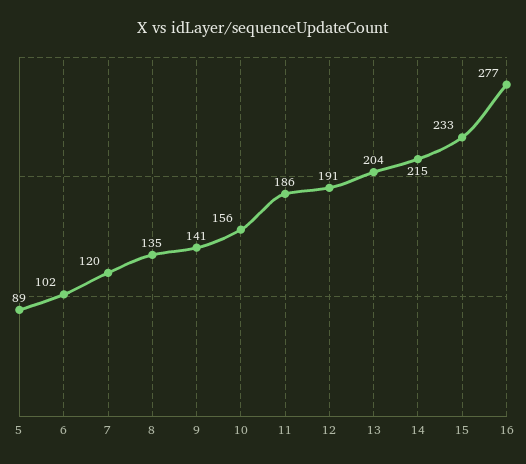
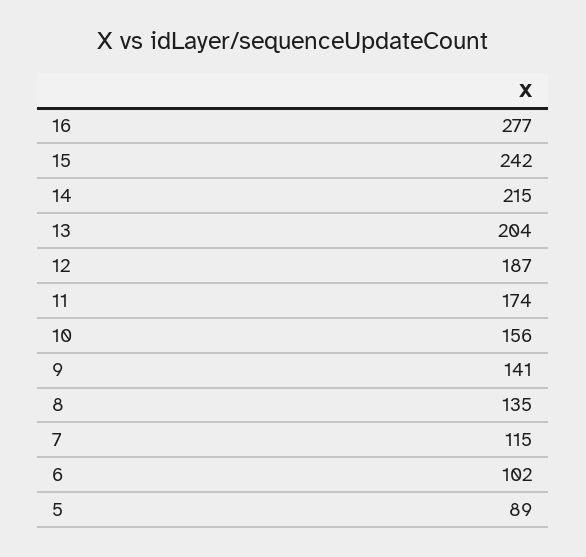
7: 120 -> 115
11: 186 -> 174
12: 191 -> 187
15: 233 -> 242

